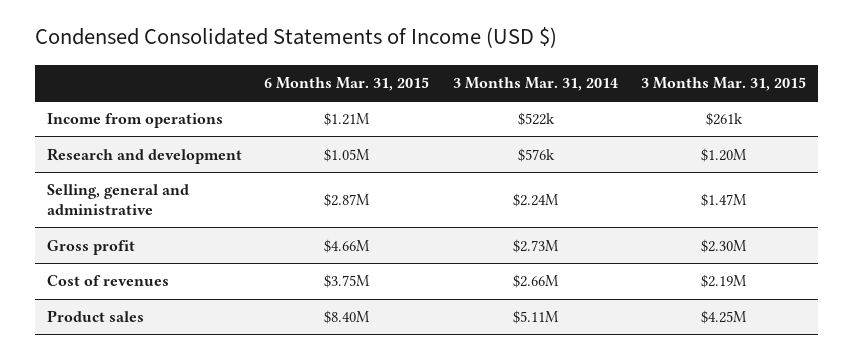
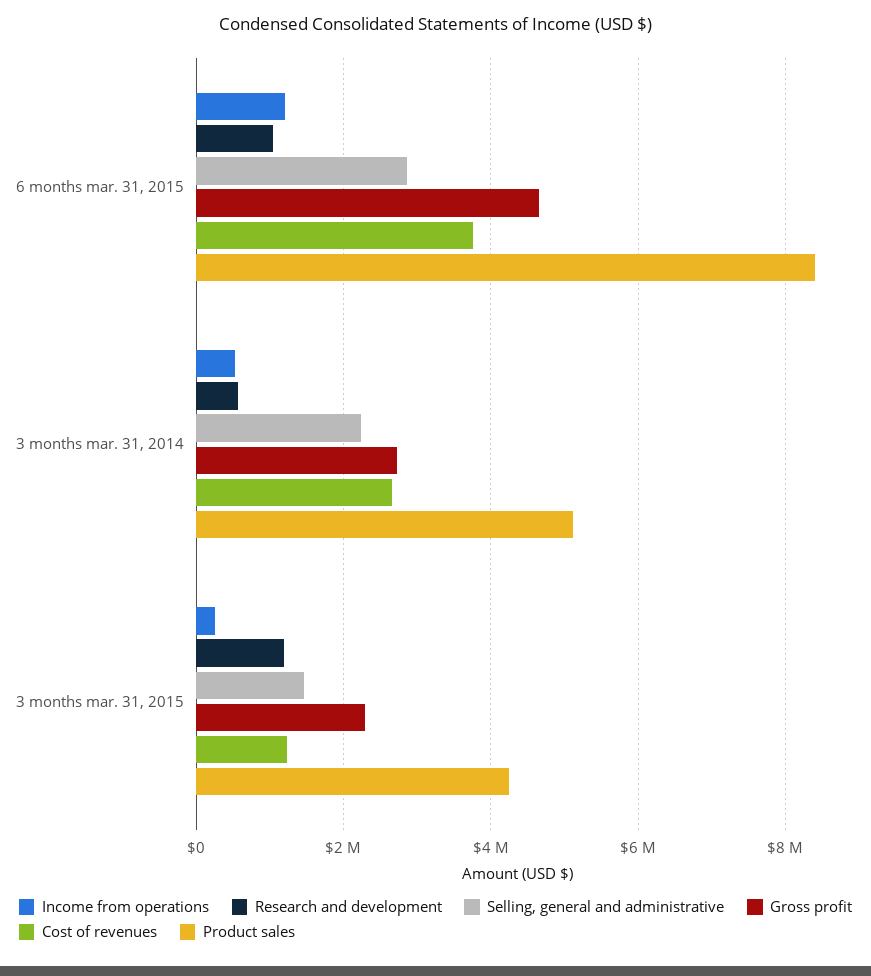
Cost of revenues, 3 Months Mar. 31, 2015: 2190000 -> 1200000

